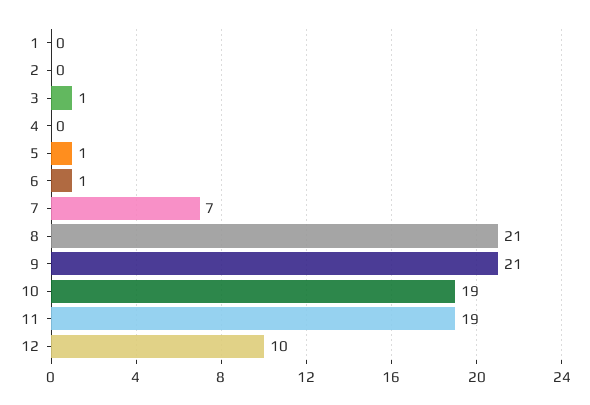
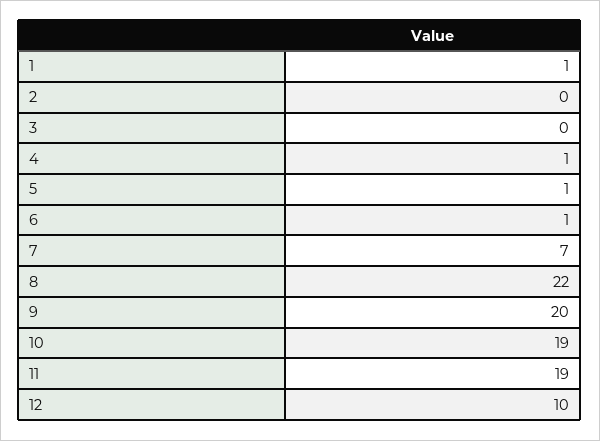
1: 0 -> 1
3: 1 -> 0
4: 0 -> 1
8: 21 -> 22
9: 21 -> 20

